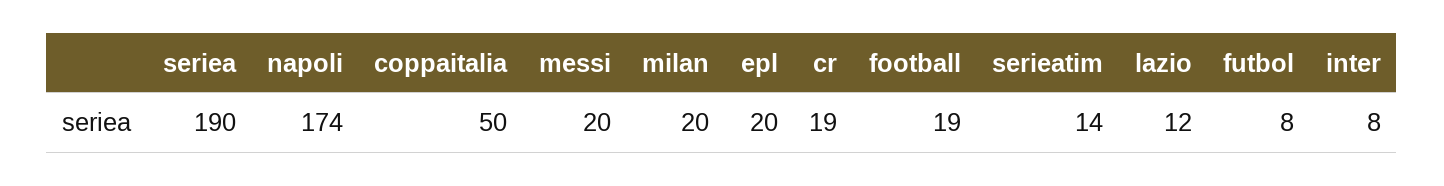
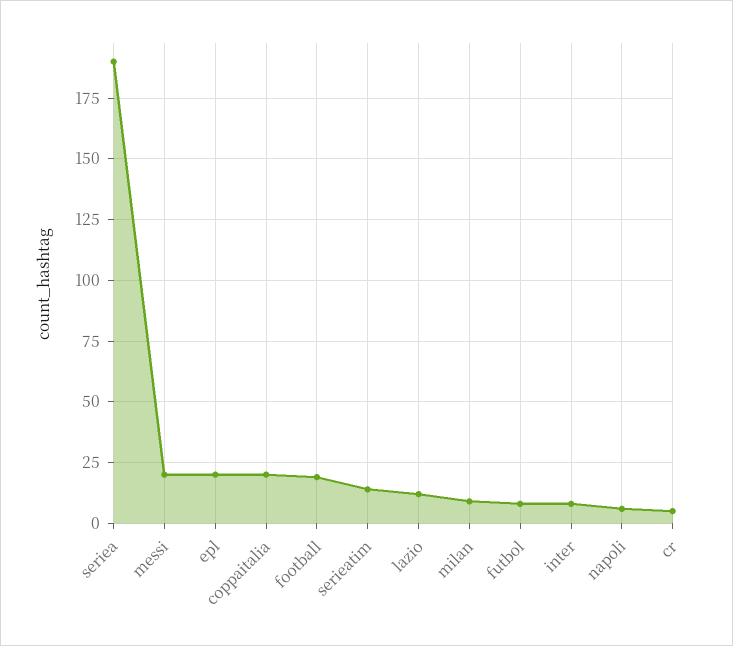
napoli: 174 -> 5
coppaitalia: 50 -> 20
milan: 20 -> 10
cr: 19 -> 5

